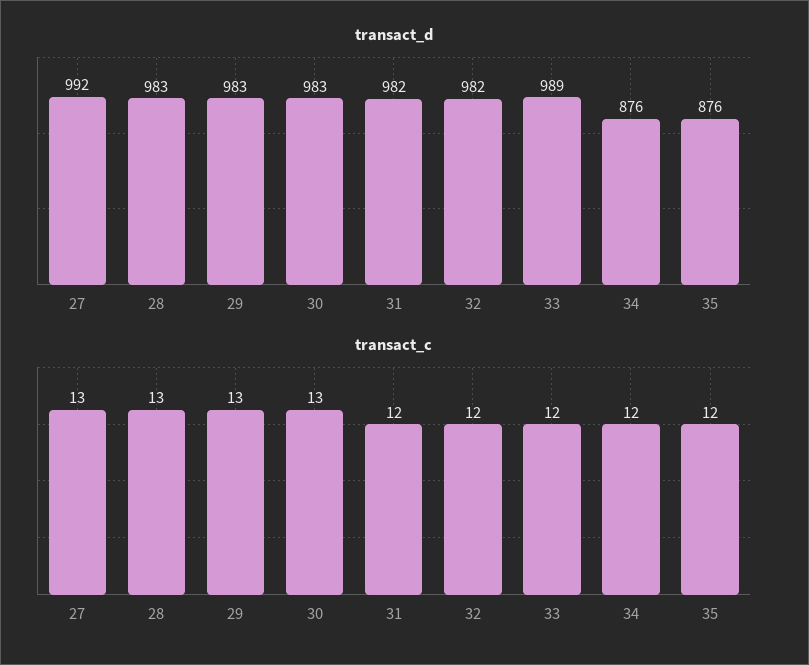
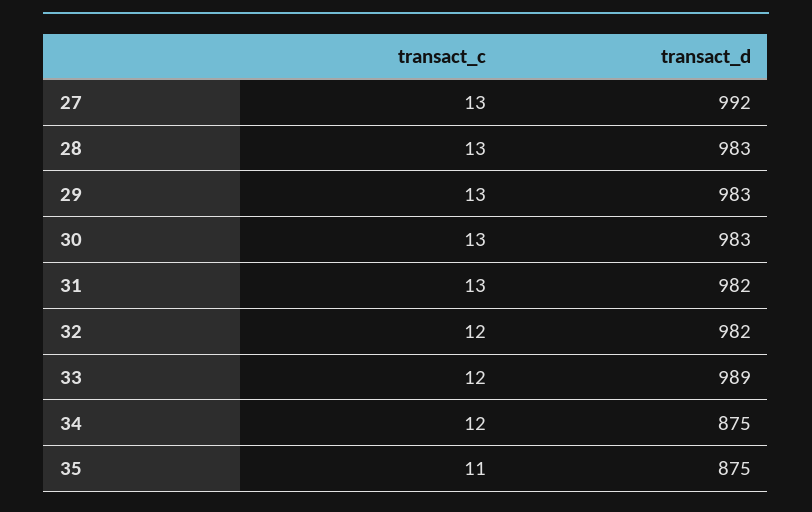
transact_d, 34: 876 -> 875
transact_d, 35: 876 -> 875
transact_c, 31: 12 -> 13
transact_c, 35: 12 -> 11

